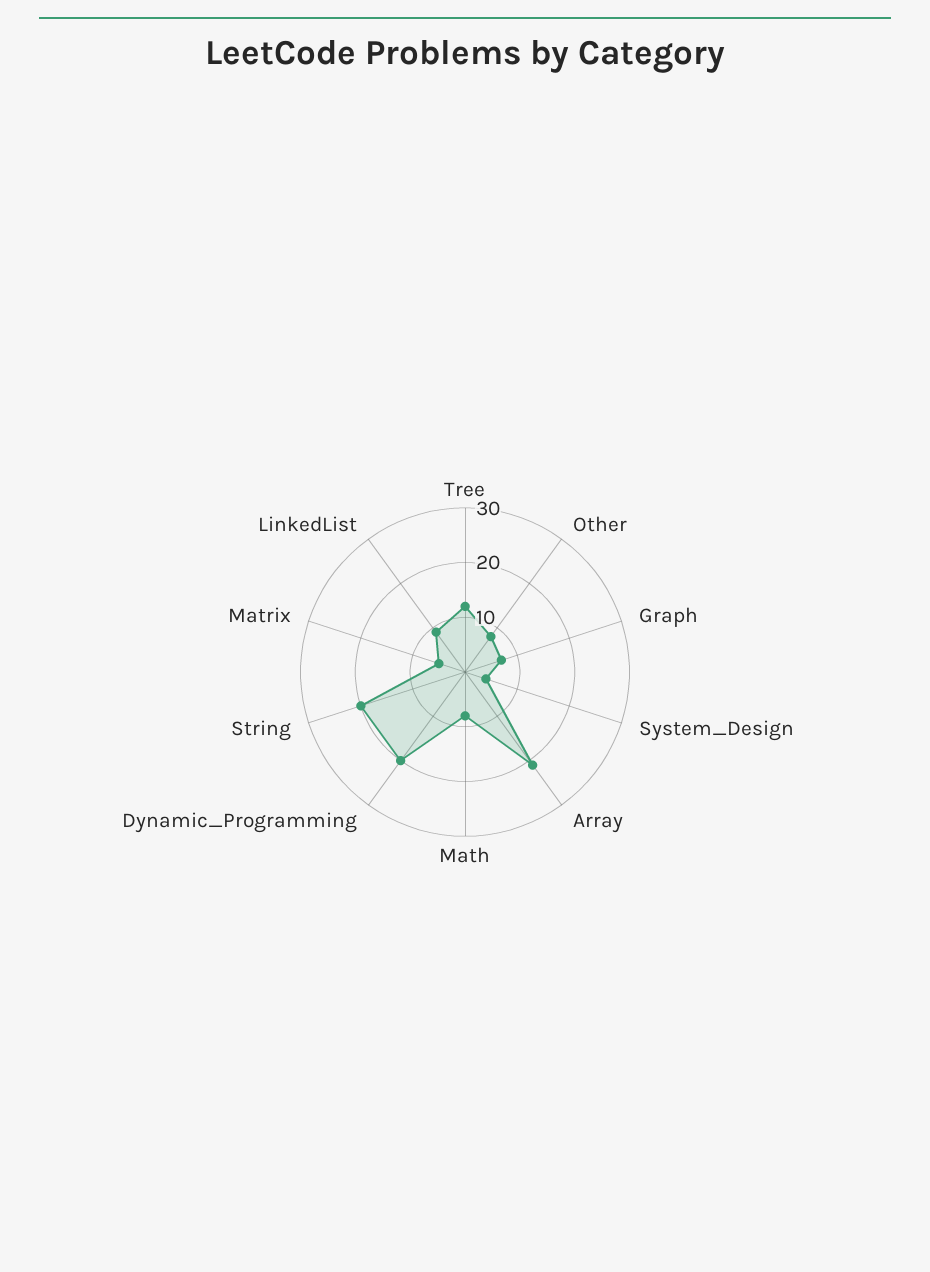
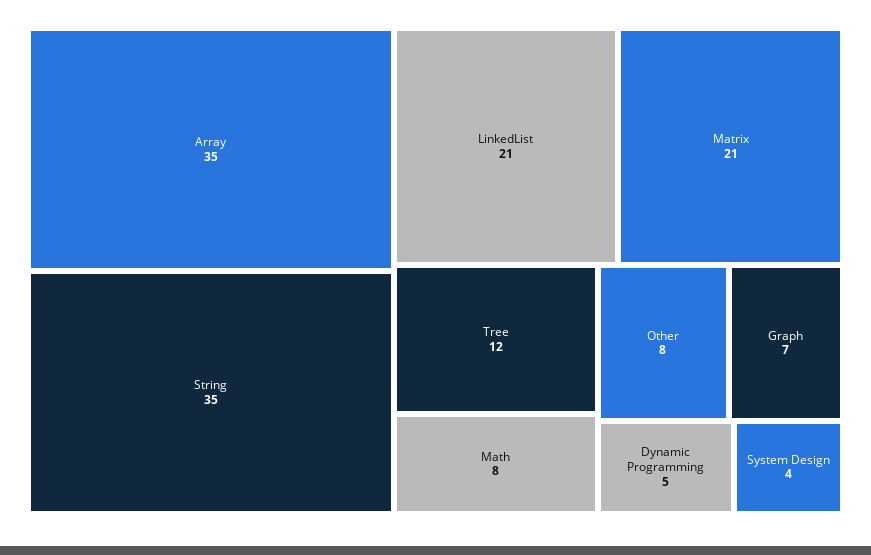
Array: 20 -> 35
Dynamic_Programming: 20 -> 5
String: 20 -> 35
Matrix: 5 -> 21
LinkedList: 10 -> 21

